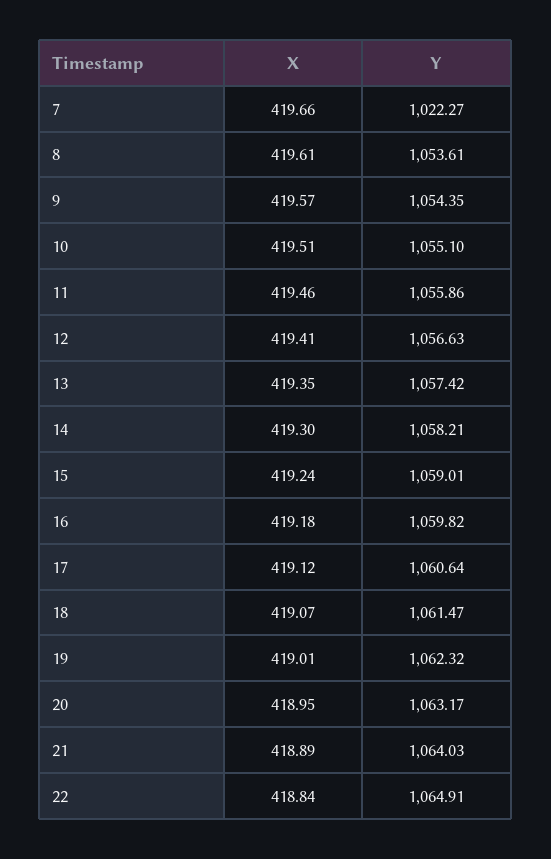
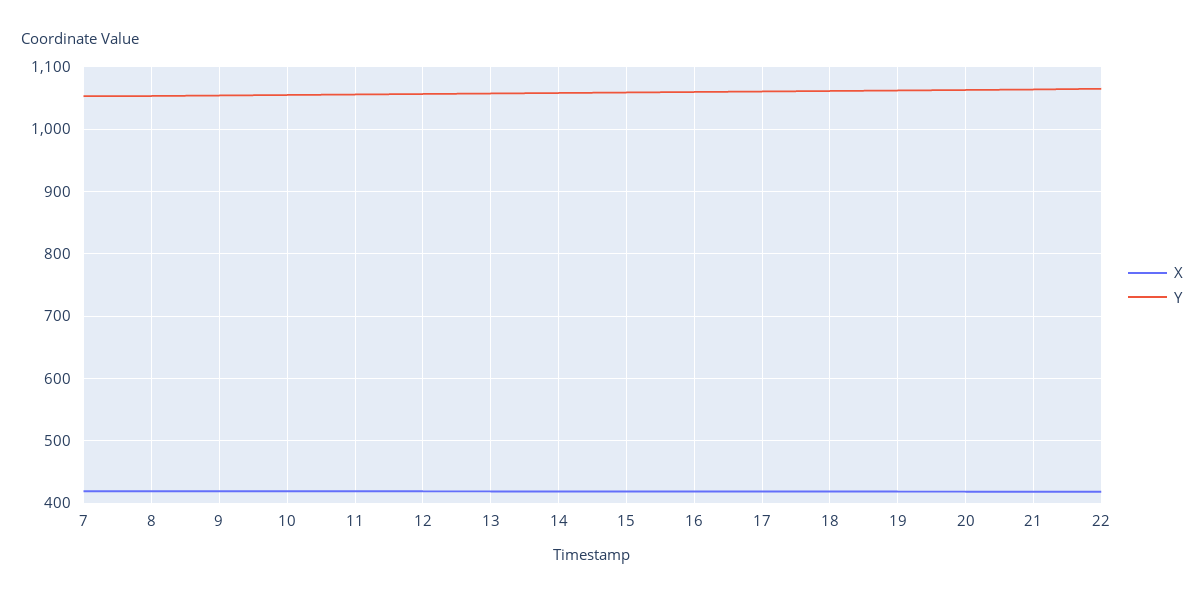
Y, 7: 1022.27 -> 1050

